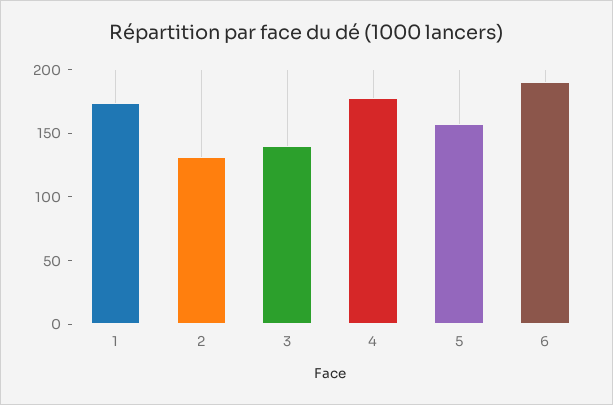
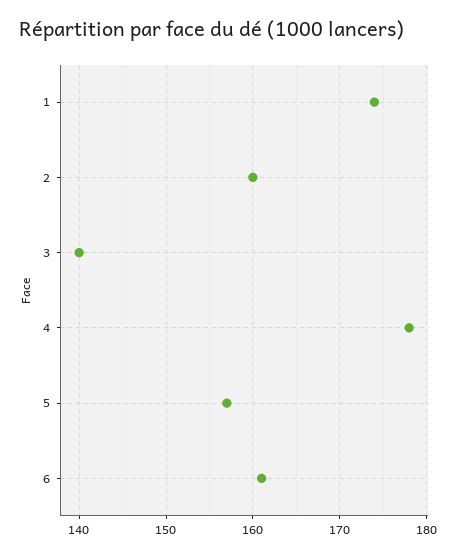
2: 130 -> 160
6: 190 -> 161

